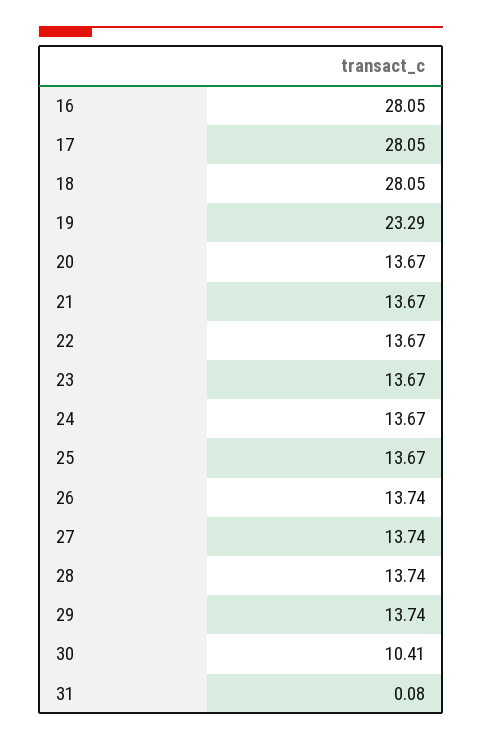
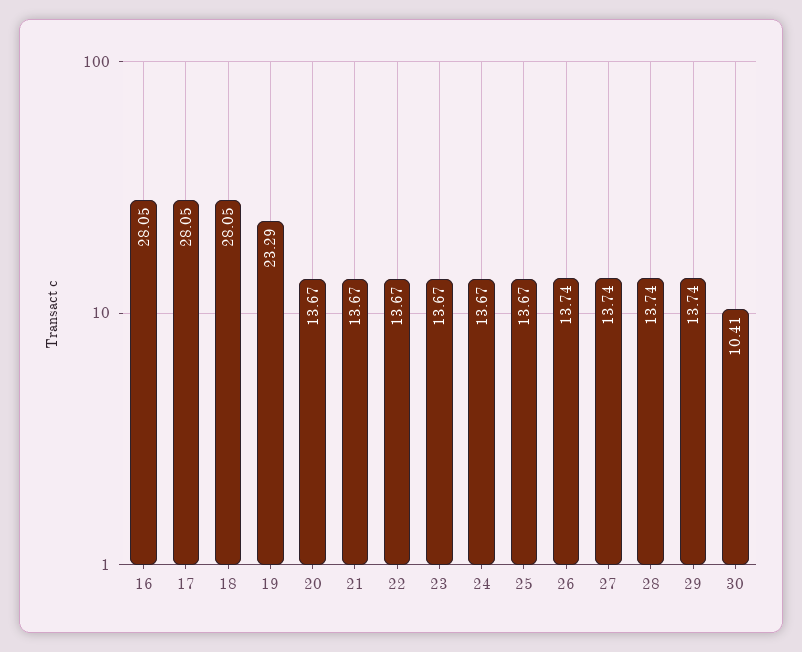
31: 0.08 -> none

